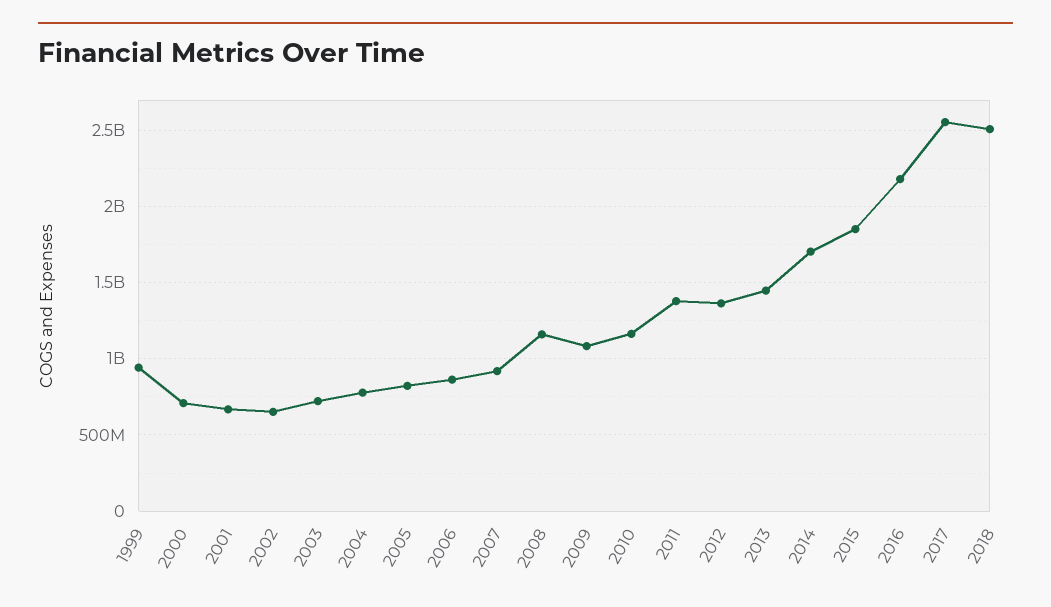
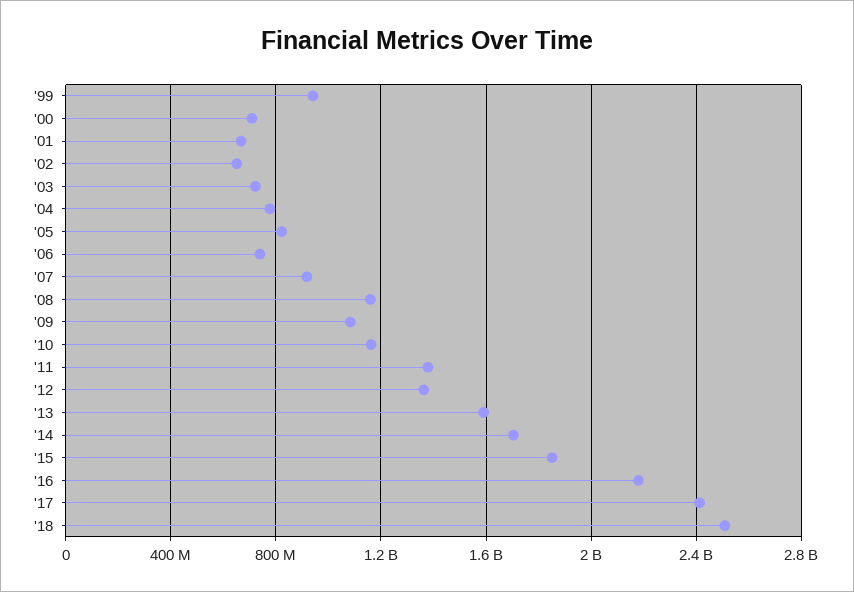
2006: 850000000 -> 750000000
2013: 1450000000 -> 1600000000
2017: 2550000000 -> 2400000000

